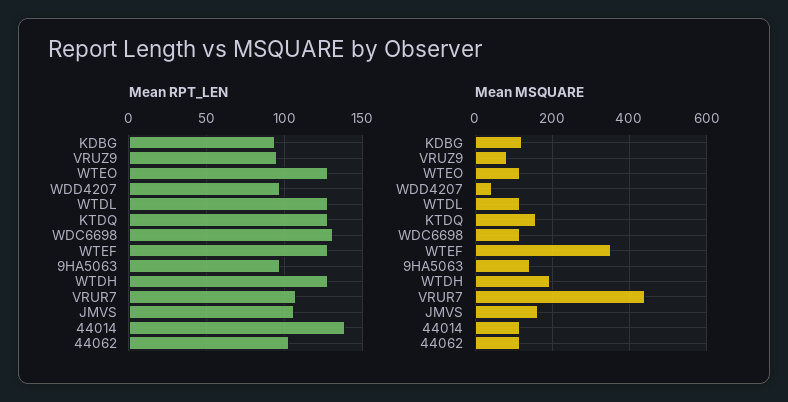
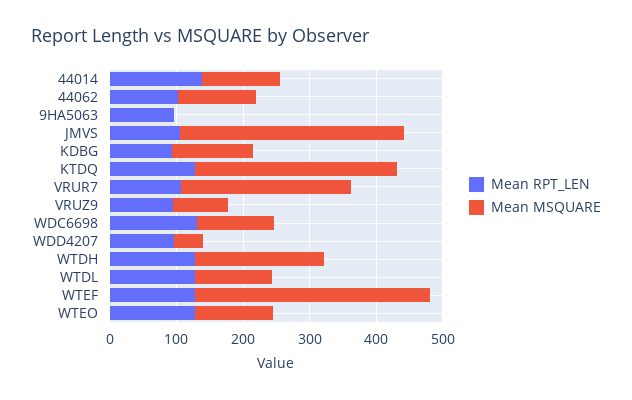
Mean MSQUARE, KTDQ: 160 -> 300
Mean MSQUARE, 9HA5063: 140 -> 0
Mean MSQUARE, VRUR7: 440 -> 260
Mean MSQUARE, JMVS: 160 -> 340

